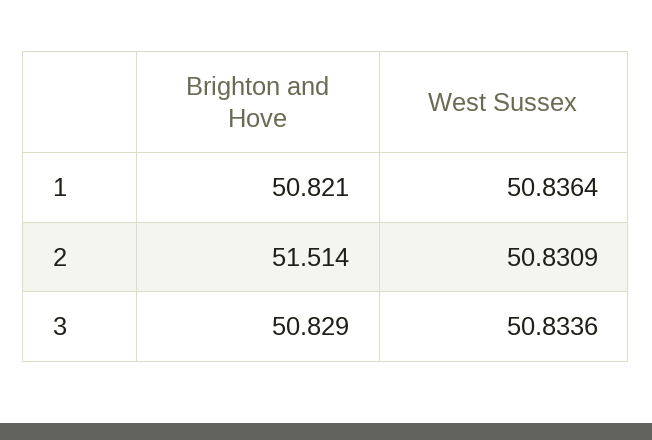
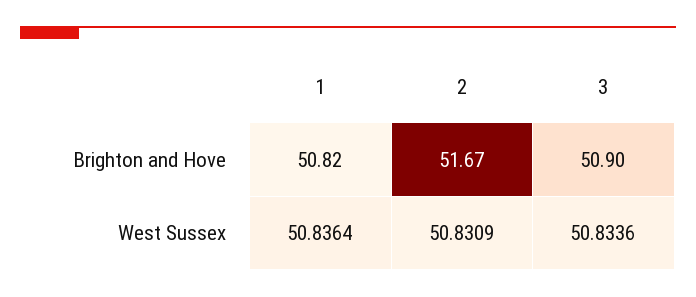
Brighton and Hove, 2: 51.514 -> 51.67
Brighton and Hove, 3: 50.829 -> 50.9

